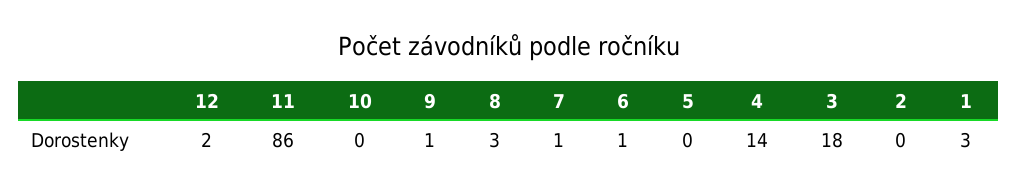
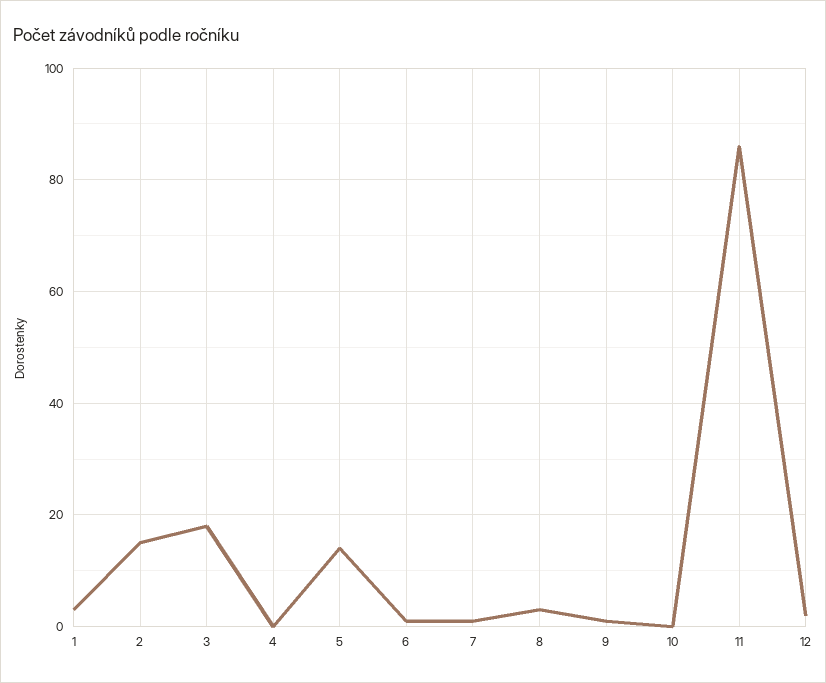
5: 0 -> 15
4: 14 -> 0
2: 0 -> 15

